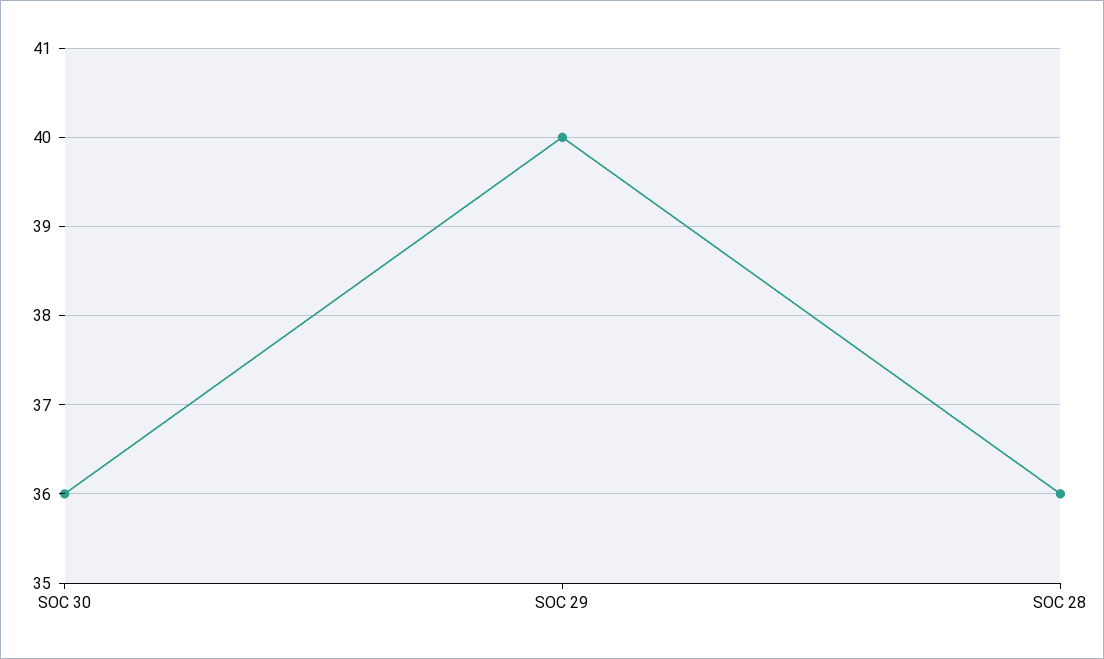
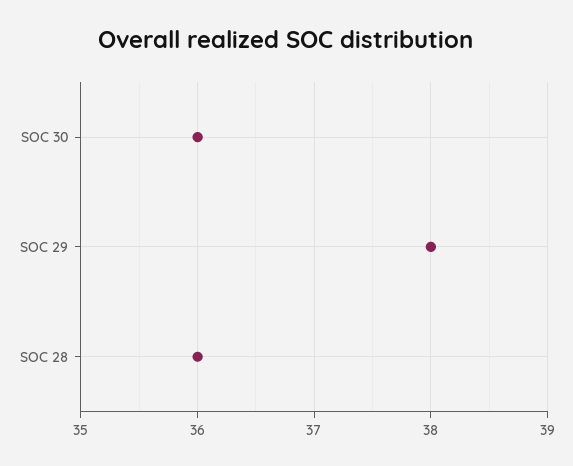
SOC 29: 40 -> 38

